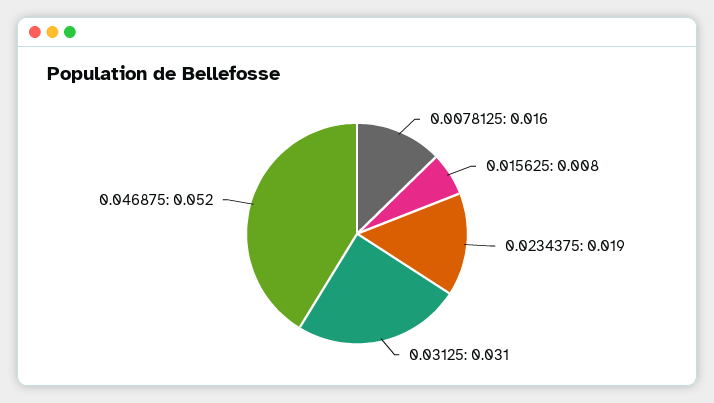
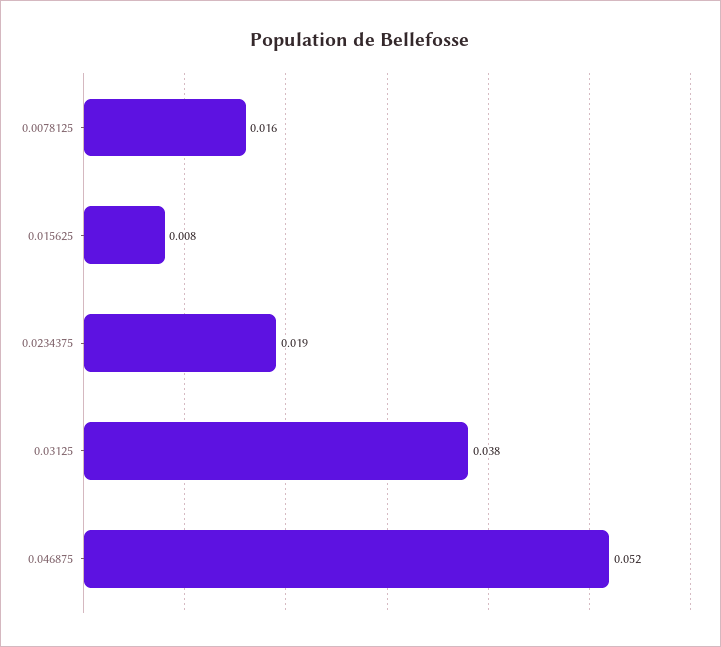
0.03125: 0.031 -> 0.038

